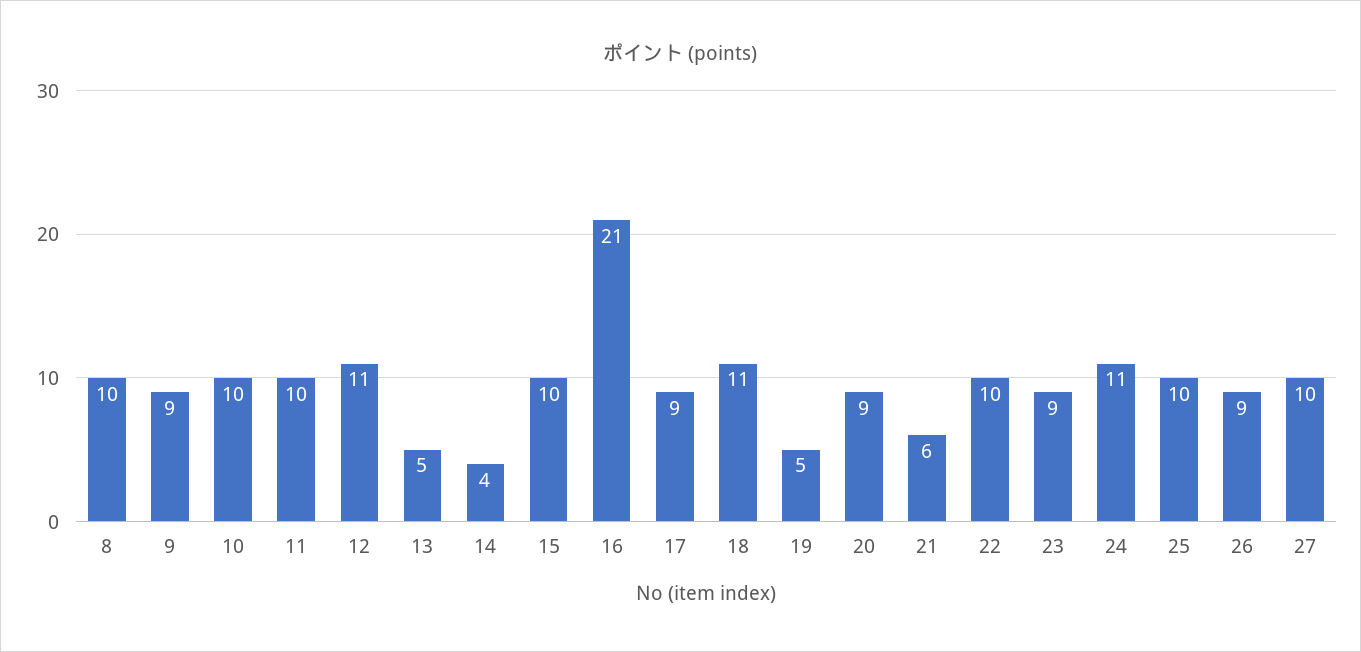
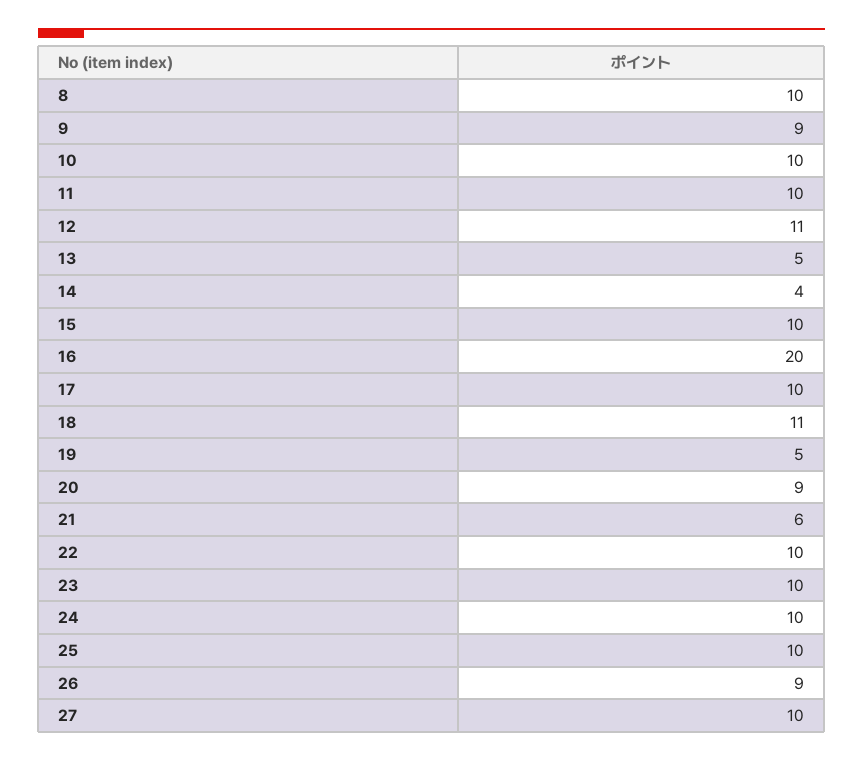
16: 21 -> 20
17: 9 -> 10
23: 9 -> 10
24: 11 -> 10

